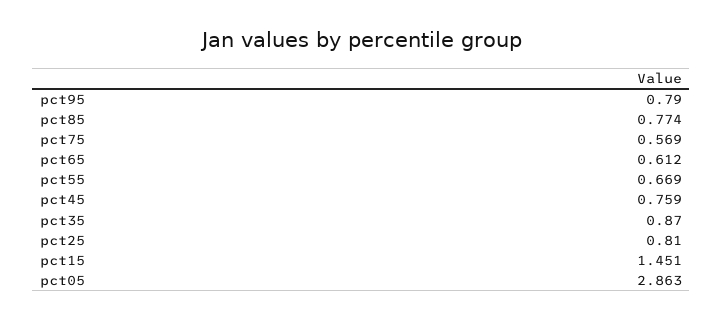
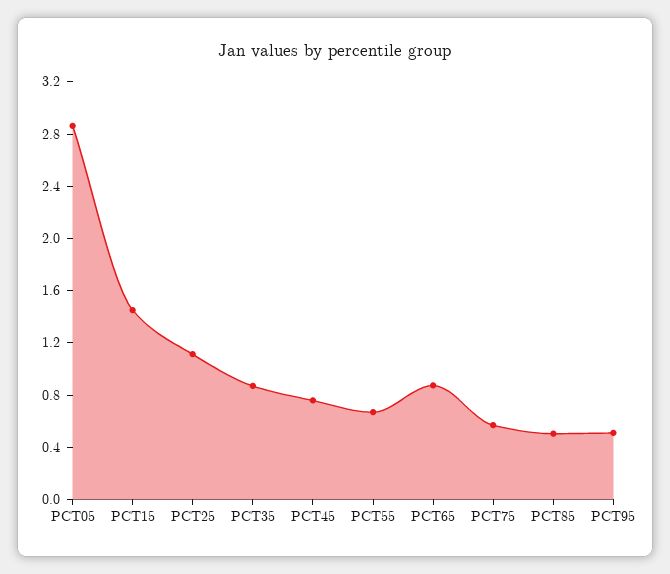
pct95: 0.79 -> 0.5
pct85: 0.774 -> 0.5
pct65: 0.612 -> 0.9
pct25: 0.81 -> 1.1

